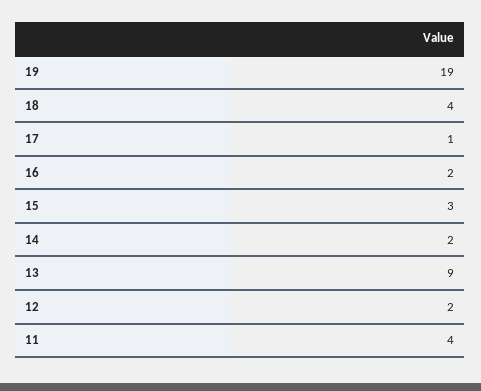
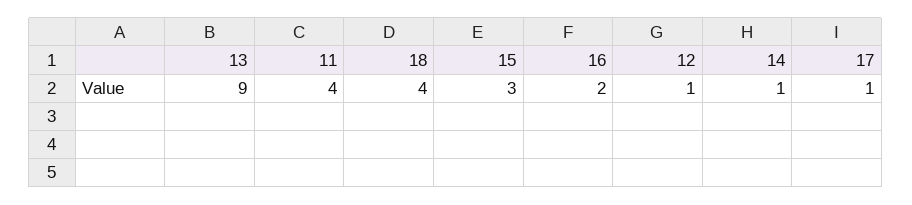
19: 19 -> none
14: 2 -> 1
12: 2 -> 1

